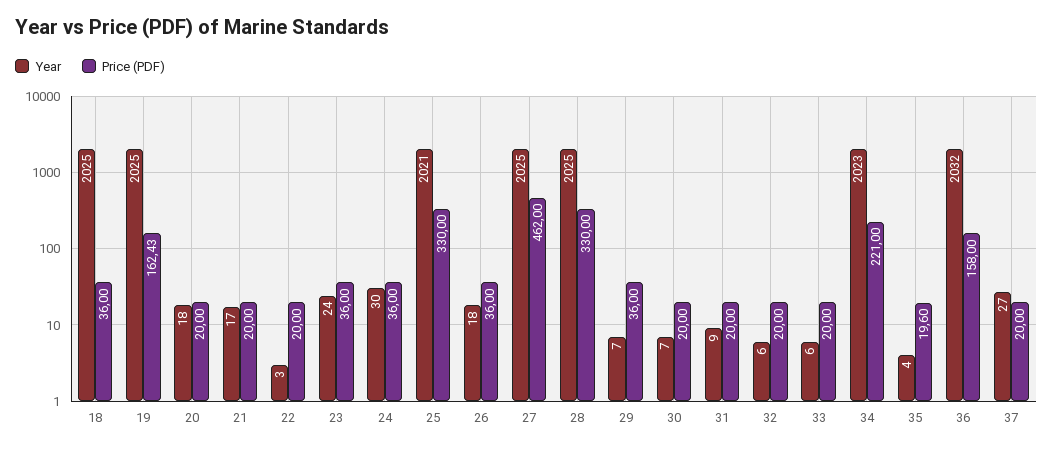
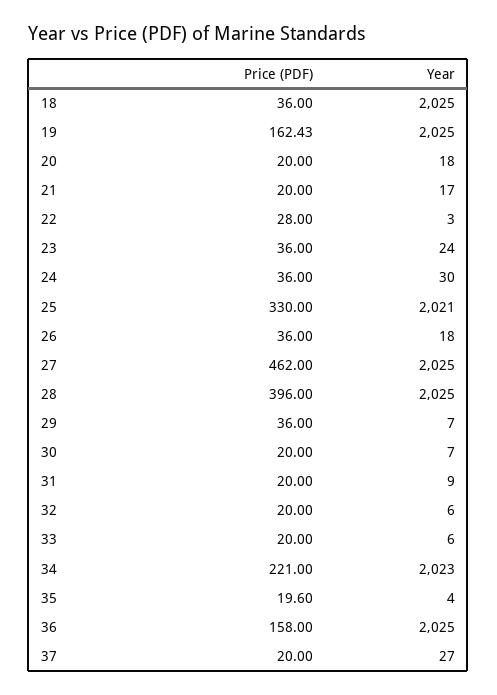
Price (PDF), 22: 20 -> 28
Price (PDF), 28: 330 -> 396
Year, 36: 2032 -> 2025

